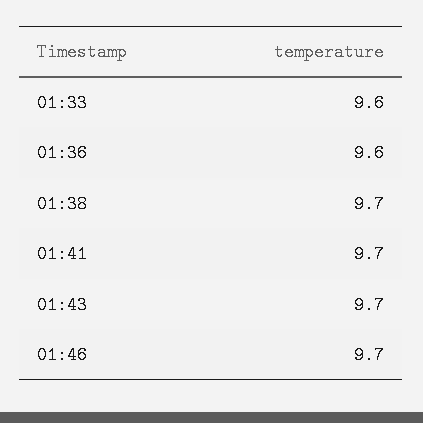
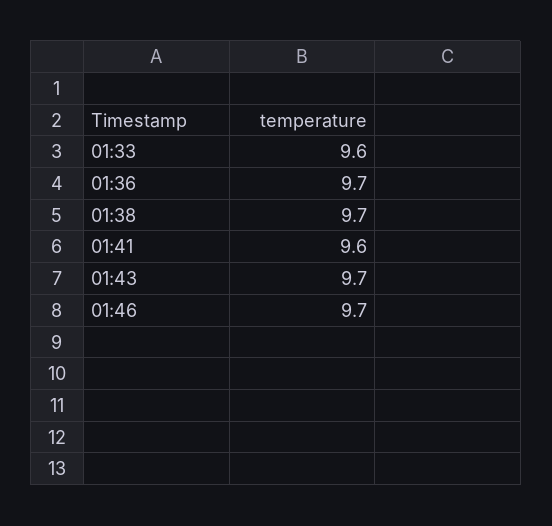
01:36: 9.6 -> 9.7
01:41: 9.7 -> 9.6

